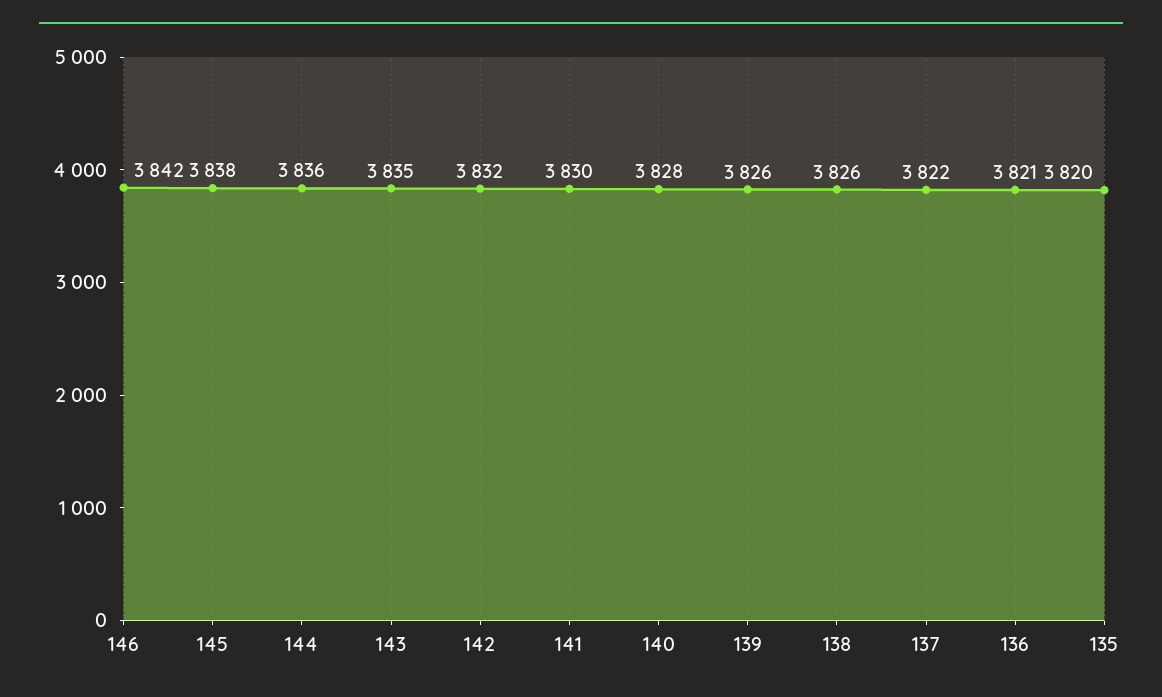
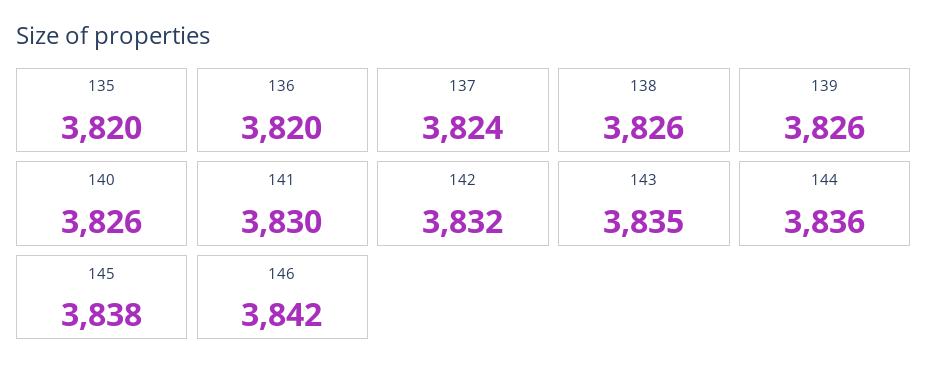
140: 3828 -> 3826
137: 3822 -> 3824
136: 3821 -> 3820

